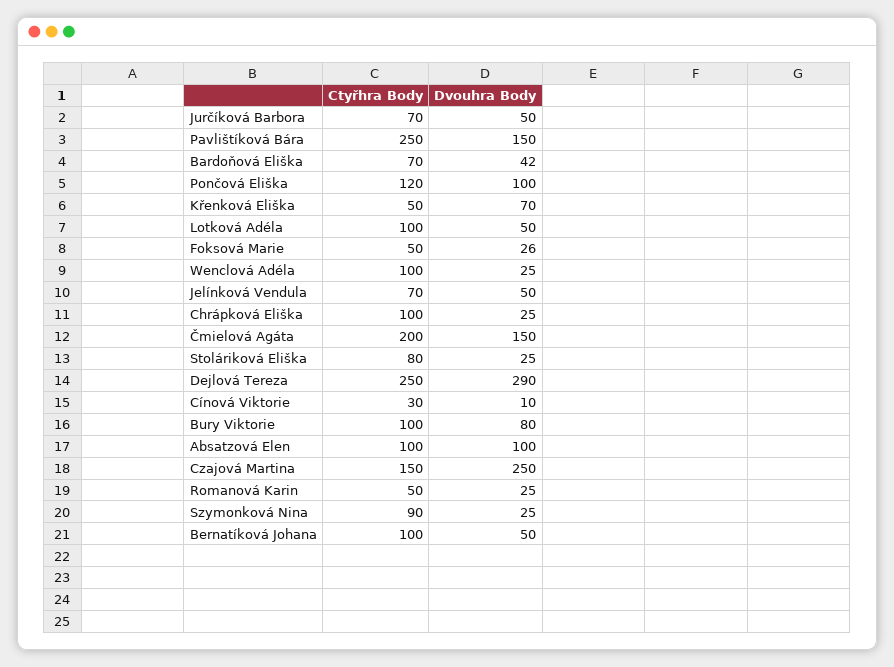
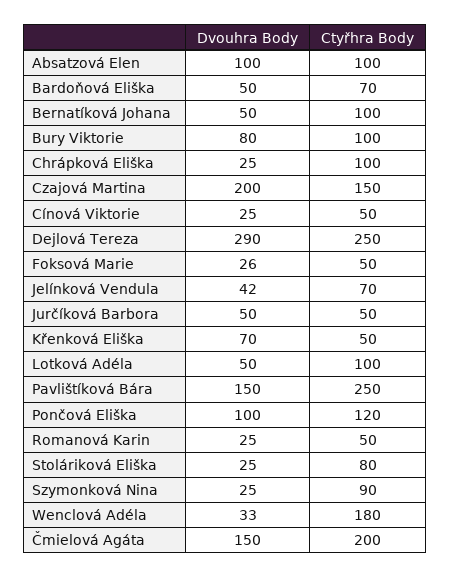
Ctyřhra Body, Jurčíková Barbora: 70 -> 50
Dvouhra Body, Bardoňová Eliška: 42 -> 50
Ctyřhra Body, Wenclová Adéla: 100 -> 180
Dvouhra Body, Wenclová Adéla: 25 -> 33
Dvouhra Body, Jelínková Vendula: 50 -> 42
Ctyřhra Body, Cínová Viktorie: 30 -> 50
Dvouhra Body, Cínová Viktorie: 10 -> 25
Dvouhra Body, Czajová Martina: 250 -> 200

